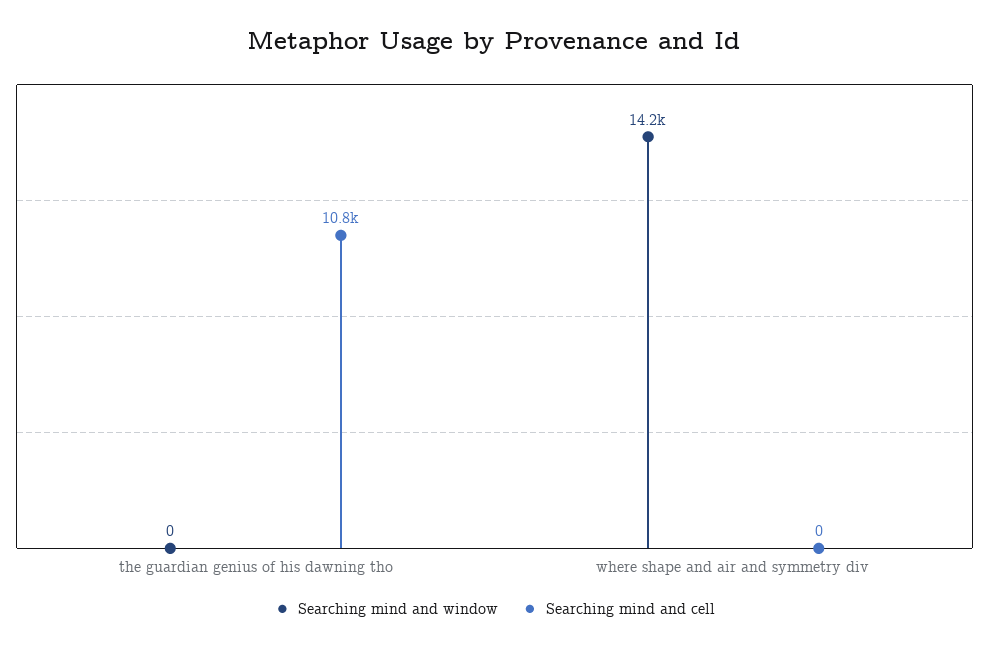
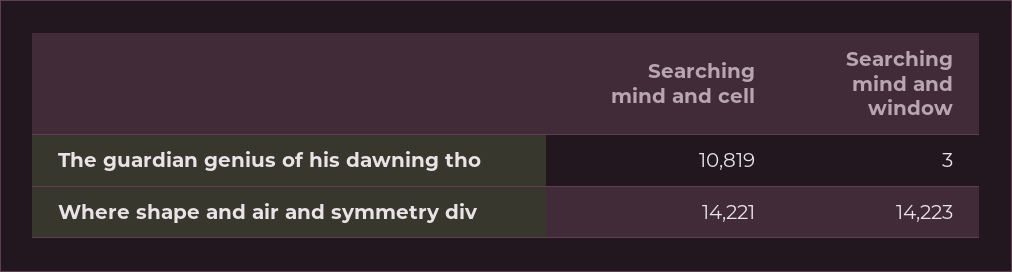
Searching mind and window, the guardian genius of his dawning tho: 0 -> 3
Searching mind and cell, where shape and air and symmetry div: 0 -> 14221

